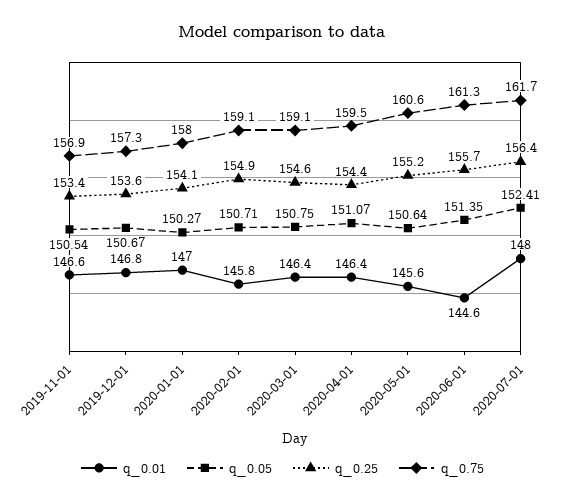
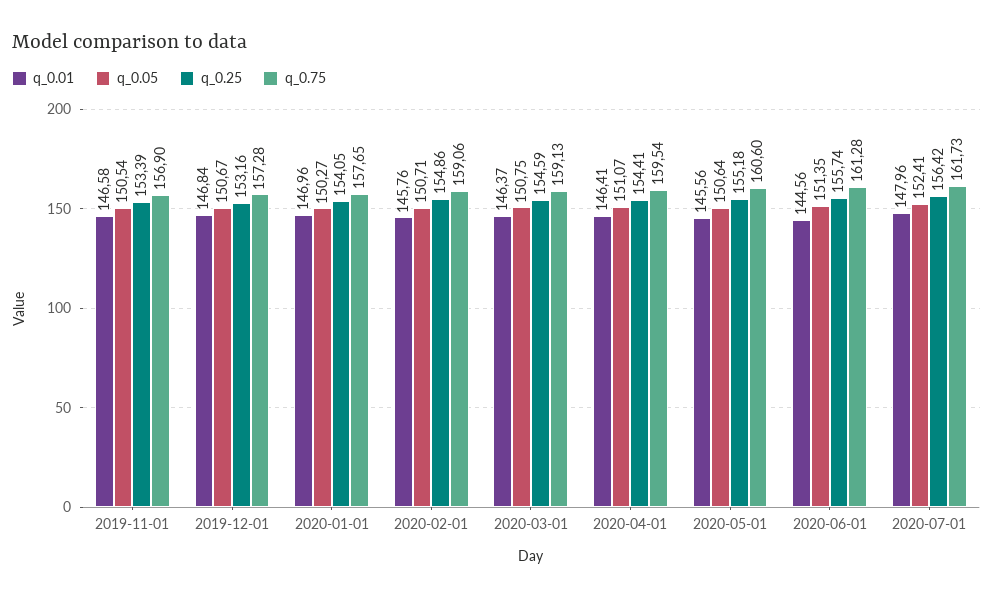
q_0.25, 2019-12-01: 153.6 -> 153.16
q_0.75, 2020-01-01: 158 -> 157.65

